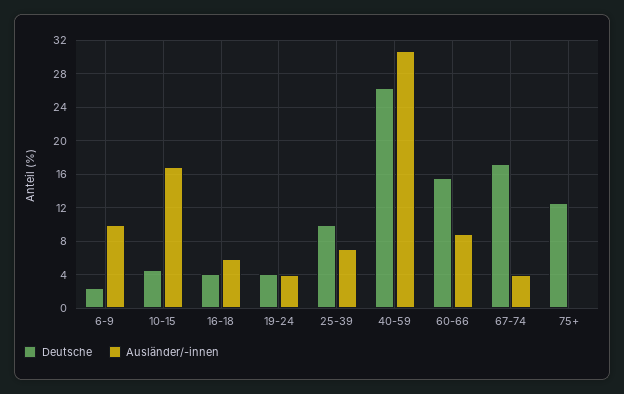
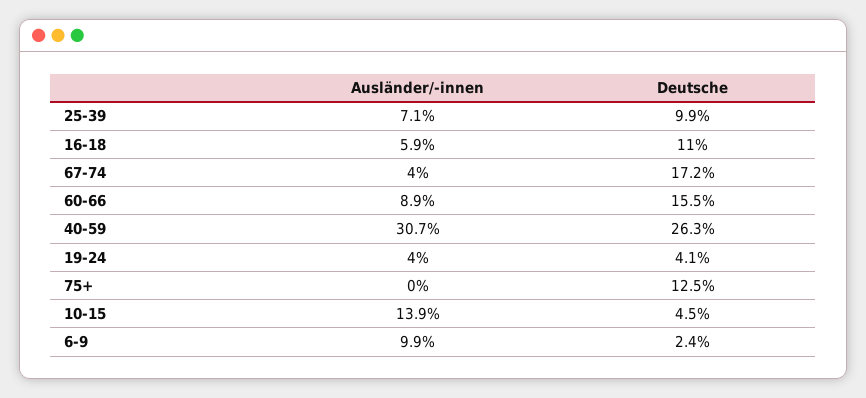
Ausländer/-innen, 10-15: 17 -> 13.9
Deutsche, 16-18: 4 -> 11

